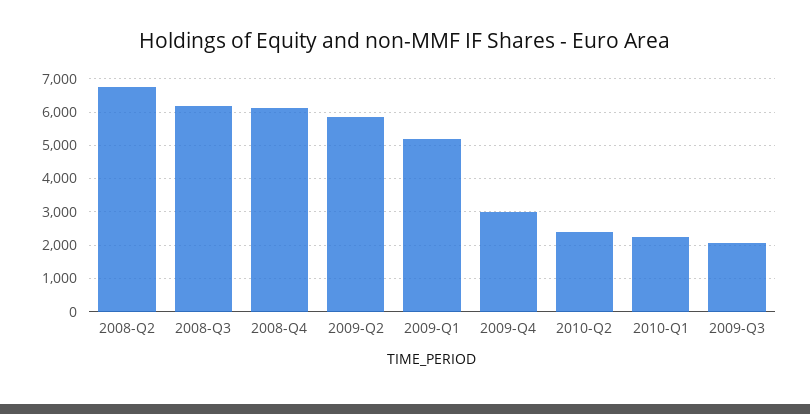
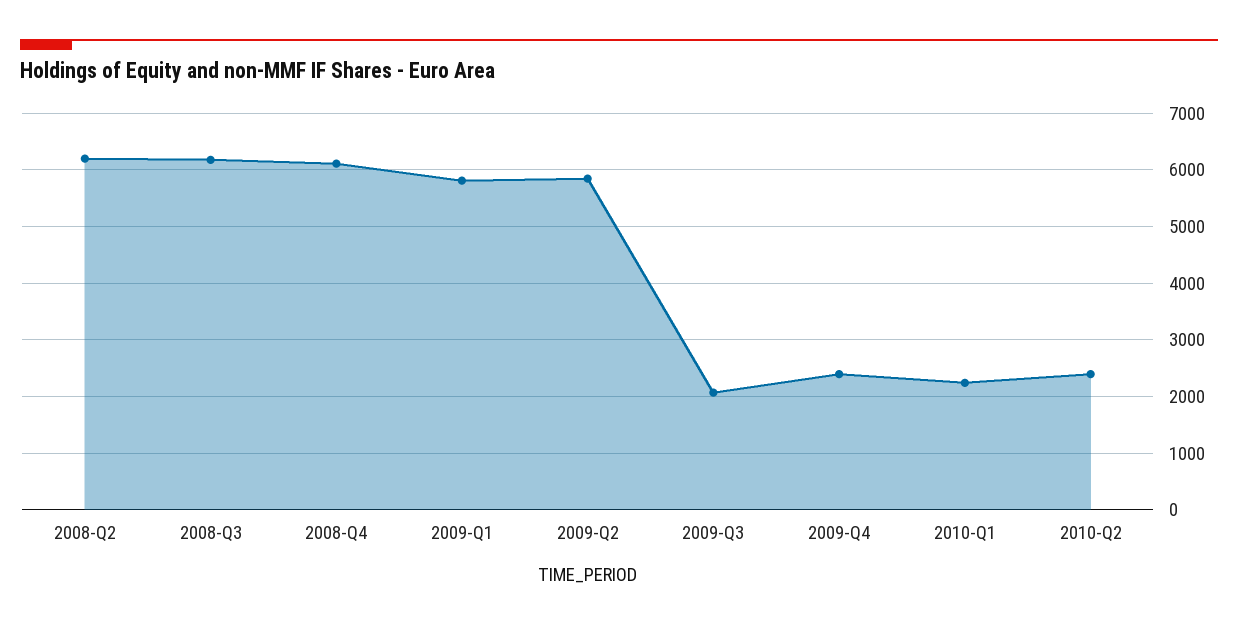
2008-Q2: 6800 -> 6200
2009-Q1: 5200 -> 5800
2009-Q4: 3000 -> 2400

